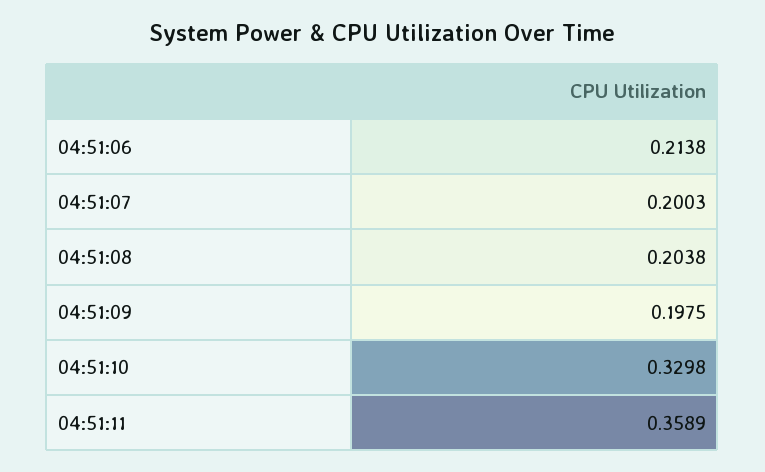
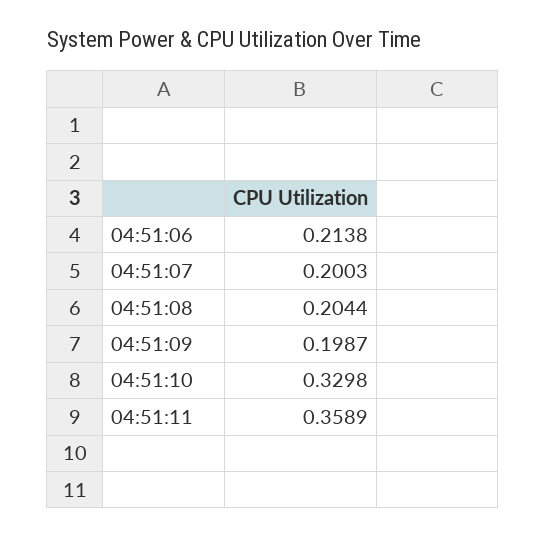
04:51:08: 0.2038 -> 0.2044
04:51:09: 0.1975 -> 0.1987

